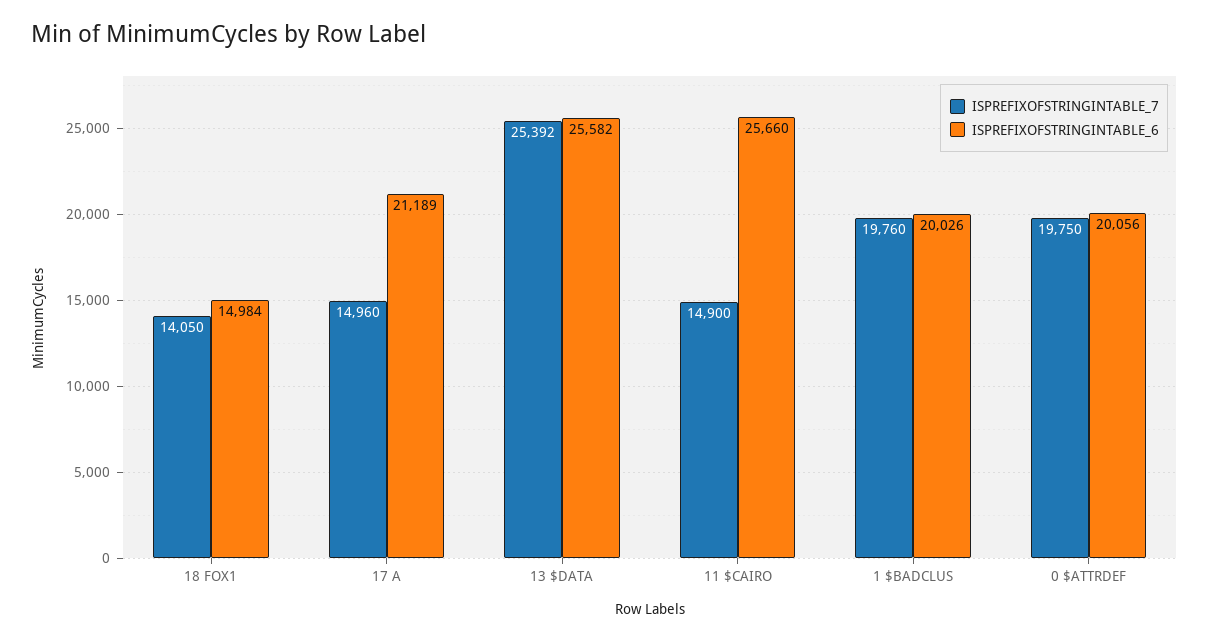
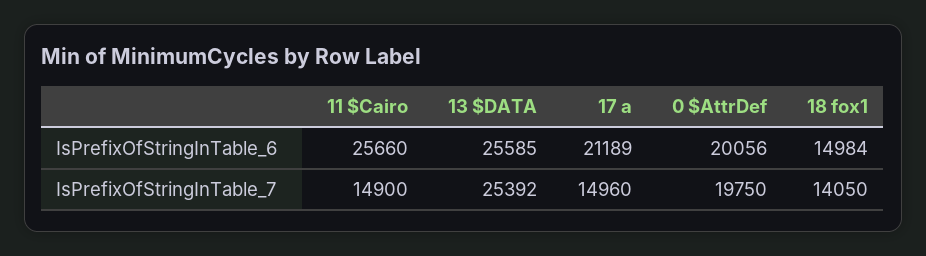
ISPREFIXOFSTRINGINTABLE_6, 13 $DATA: 25582 -> 25585
ISPREFIXOFSTRINGINTABLE_7, 1 $BADCLUS: 19760 -> none
ISPREFIXOFSTRINGINTABLE_6, 1 $BADCLUS: 20026 -> none

